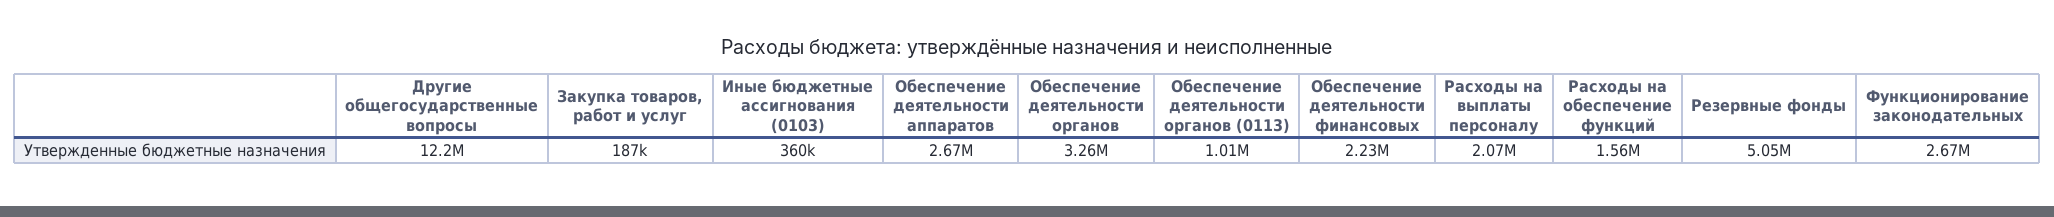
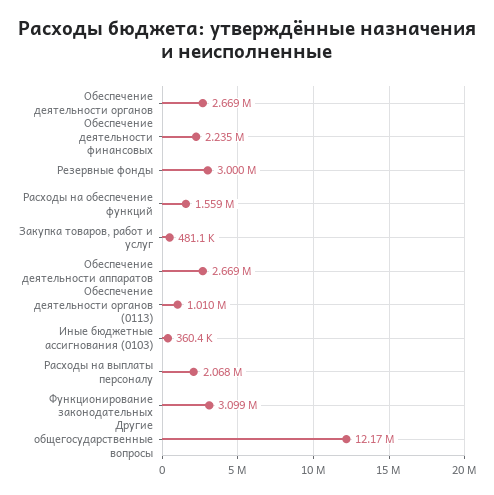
Закупка товаров, работ и услуг: 187000 -> 481100
Обеспечение деятельности органов: 3260000 -> 2669000
Резервные фонды: 5050000 -> 3000000
Функционирование законодательных: 2670000 -> 3099000

